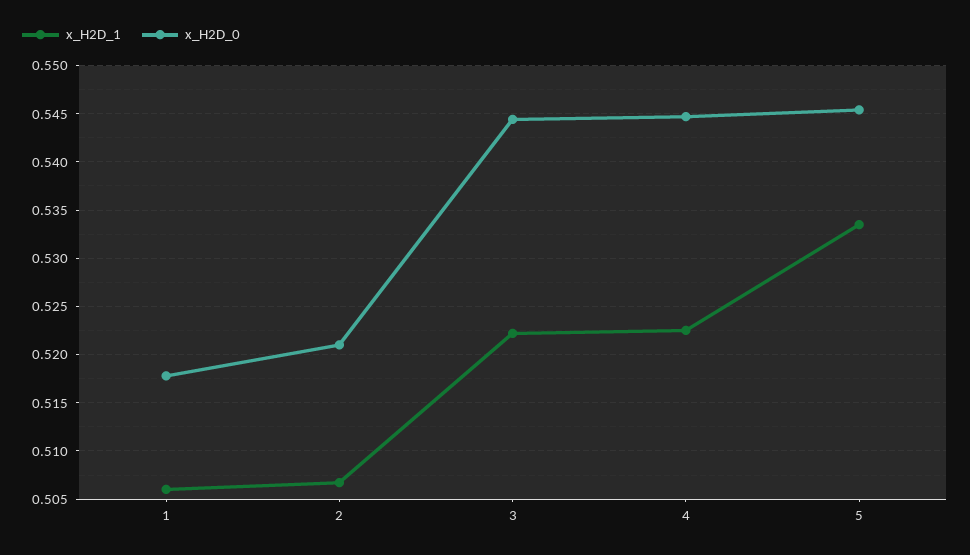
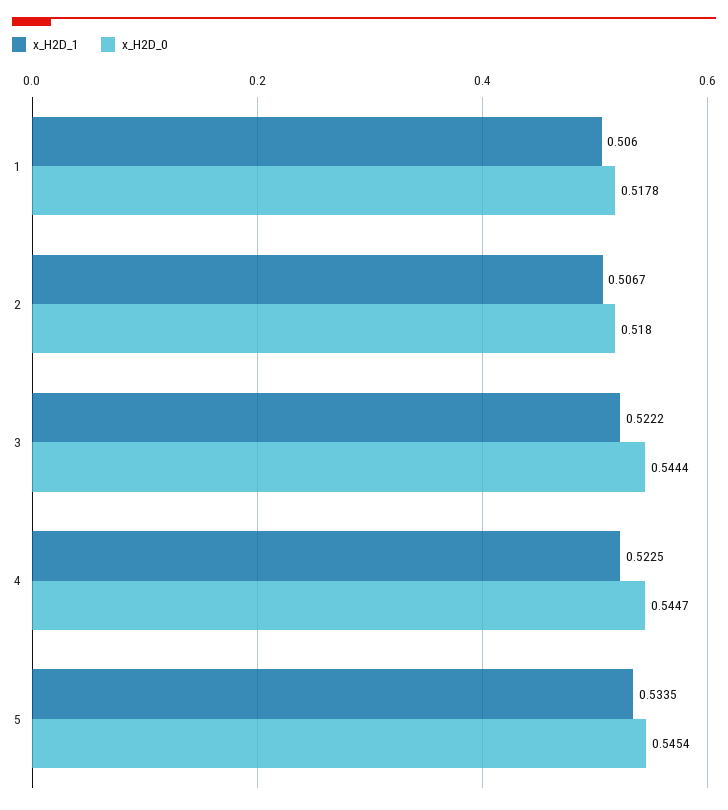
x_H2D_0, 2: 0.521 -> 0.518

